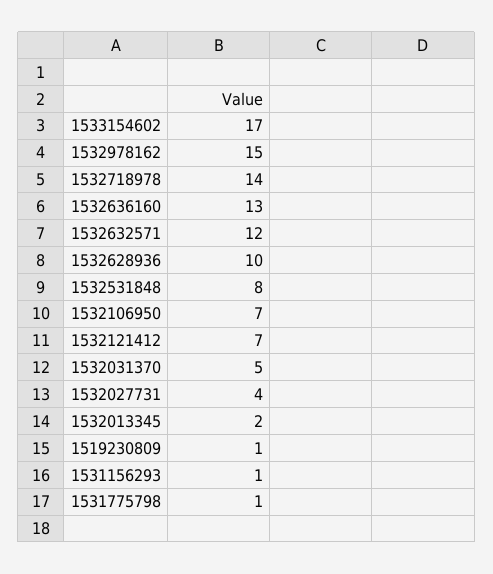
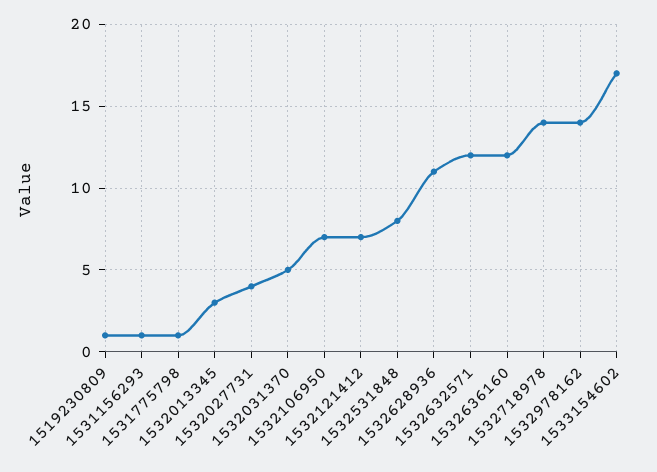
1532978162: 15 -> 14
1532636160: 13 -> 12
1532628936: 10 -> 11
1532013345: 2 -> 3

